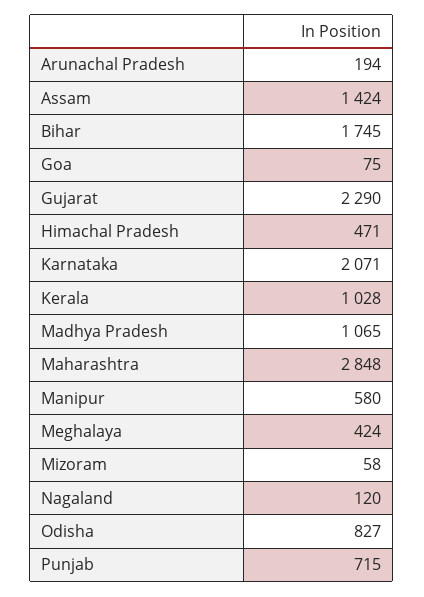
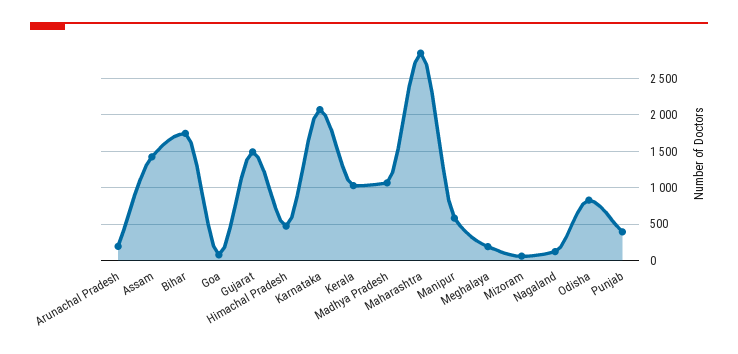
Gujarat: 2290 -> 1500
Meghalaya: 424 -> 200
Punjab: 715 -> 400

